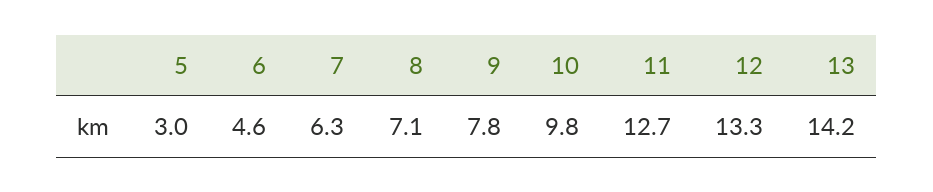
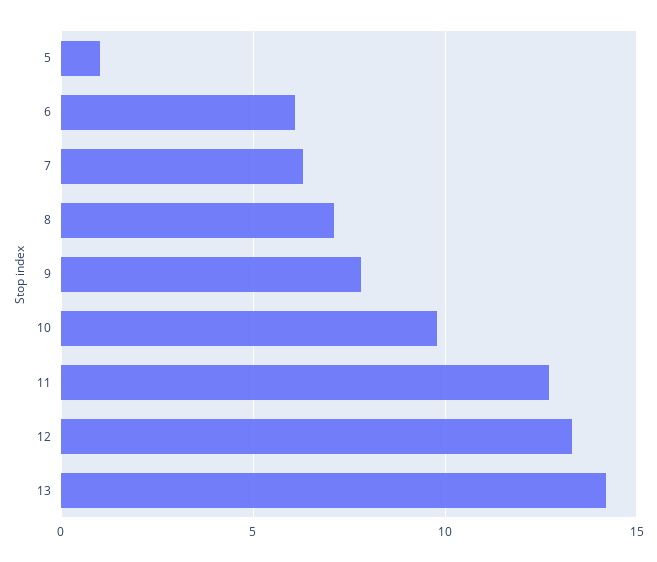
5: 3 -> 1
6: 4.6 -> 6

